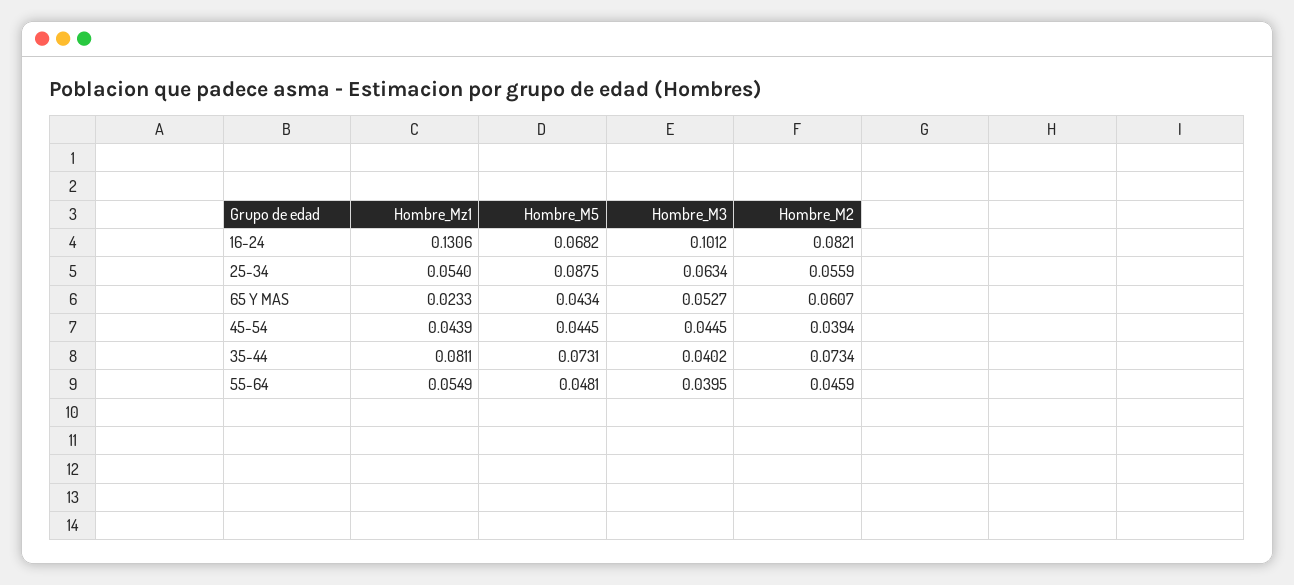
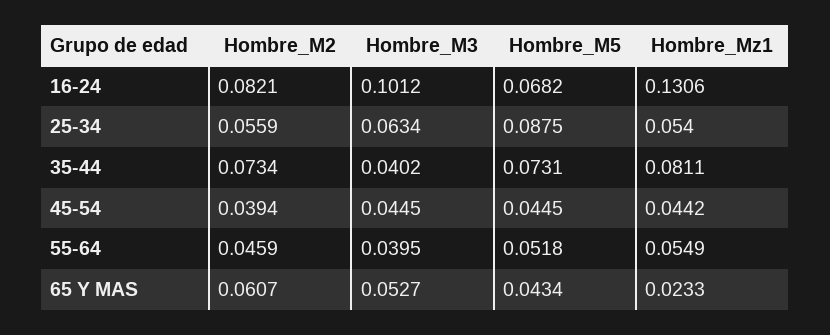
Hombre_Mz1, 45-54: 0.0439 -> 0.0442
Hombre_M5, 55-64: 0.0481 -> 0.0518

